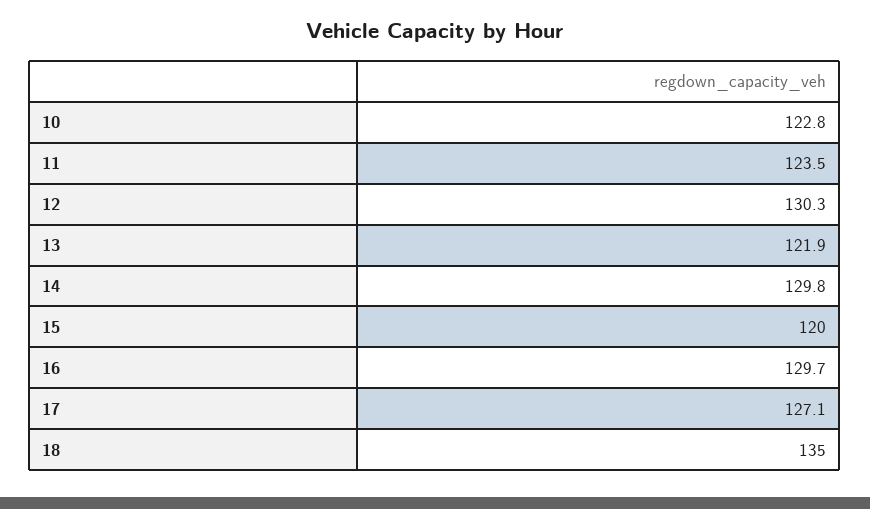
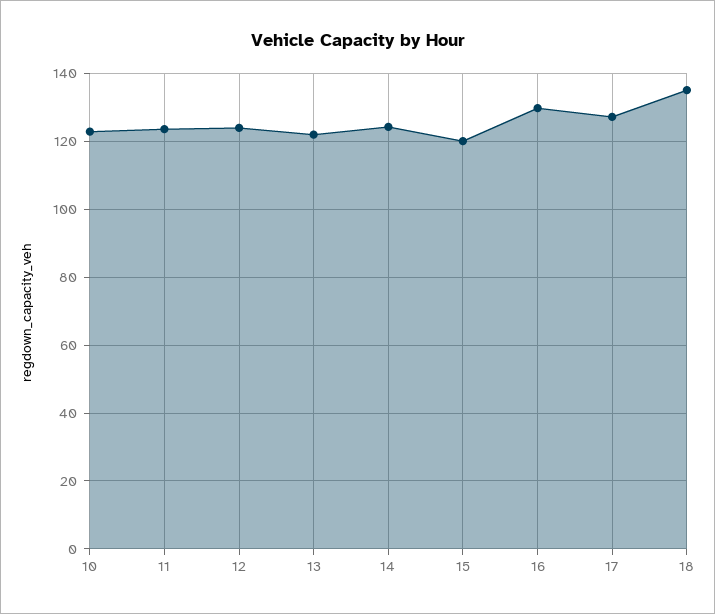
12: 130.3 -> 124
14: 129.8 -> 124

